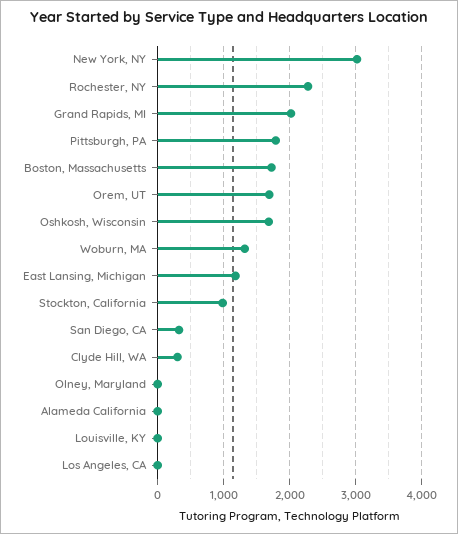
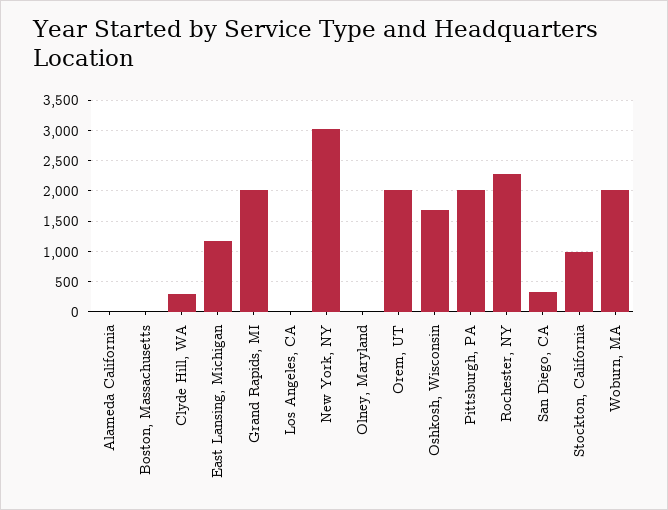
Pittsburgh, PA: 1800 -> 2000
Boston, Massachusetts: 1700 -> 0
Orem, UT: 1700 -> 2000
Woburn, MA: 1300 -> 2000
Louisville, KY: 0 -> none

